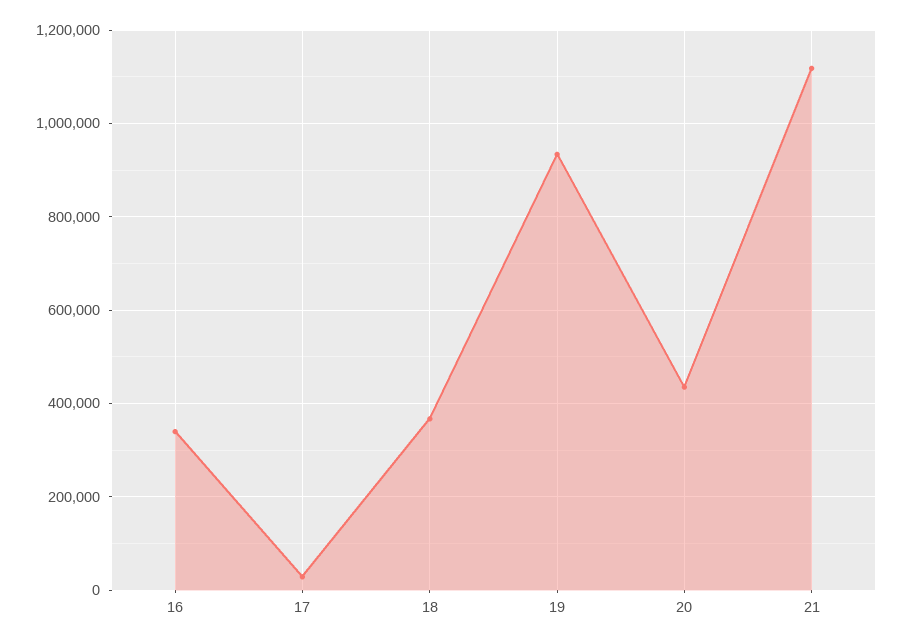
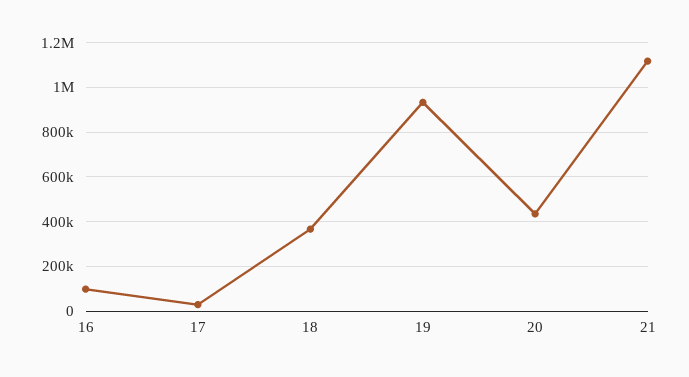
16: 340000 -> 100000

